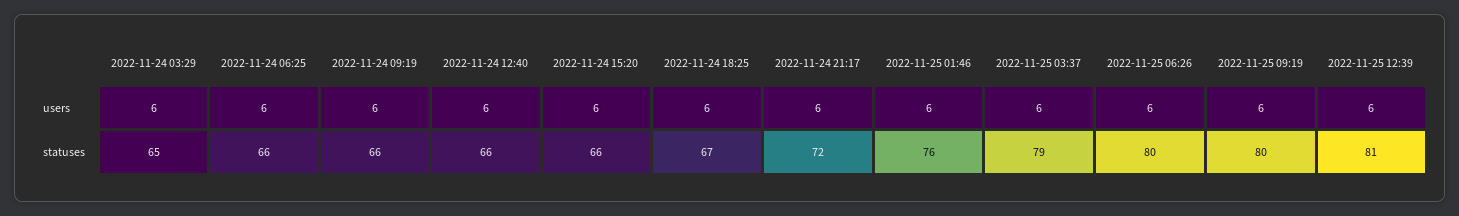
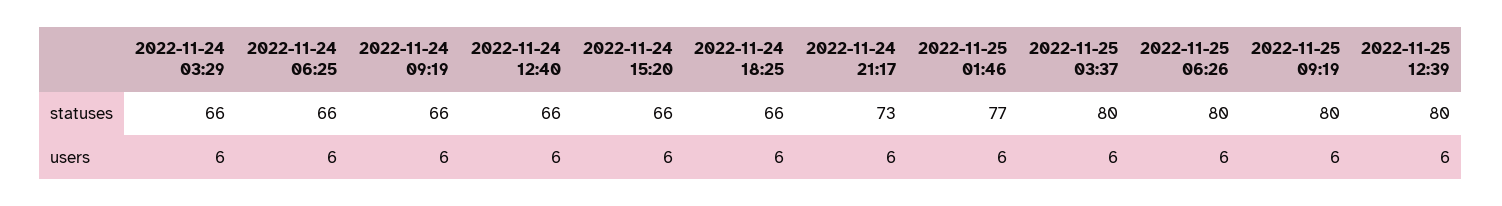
2022-11-24 03:29, statuses: 65 -> 66
2022-11-24 18:25, statuses: 67 -> 66
2022-11-24 21:17, statuses: 72 -> 73
2022-11-25 01:46, statuses: 76 -> 77
2022-11-25 03:37, statuses: 79 -> 80
2022-11-25 12:39, statuses: 81 -> 80

